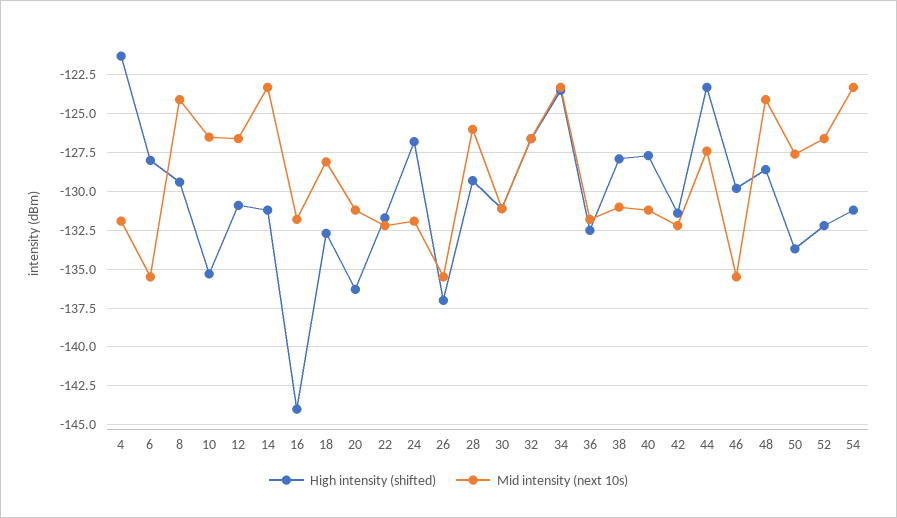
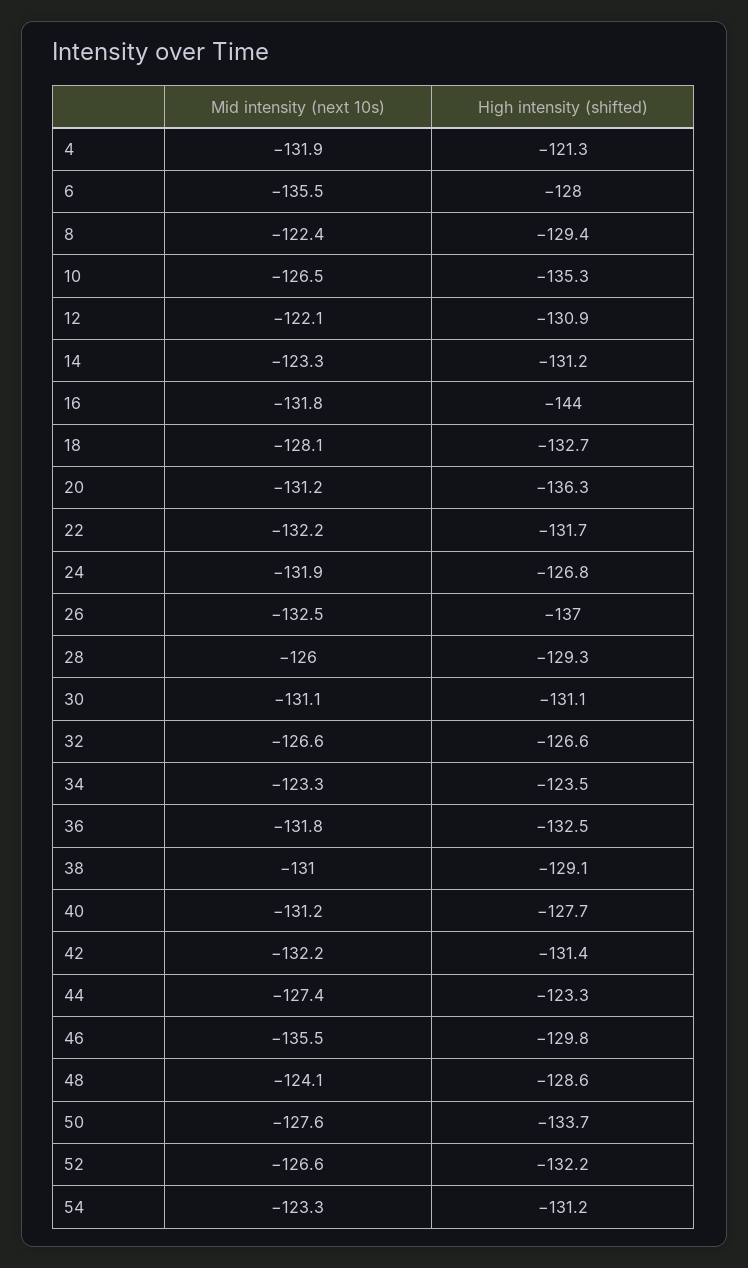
Mid intensity (next 10s), 8: -124 -> -122.4
Mid intensity (next 10s), 12: -126.5 -> -122.1
Mid intensity (next 10s), 26: -135.5 -> -132.5
High intensity (shifted), 38: -128 -> -129.1

